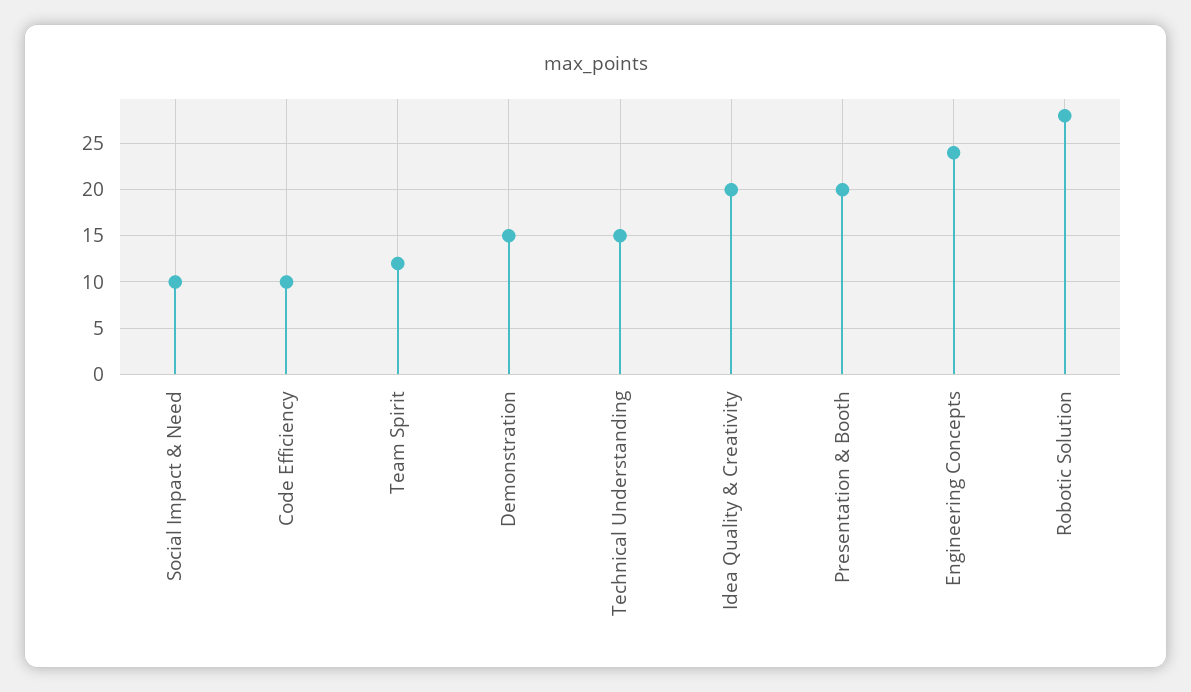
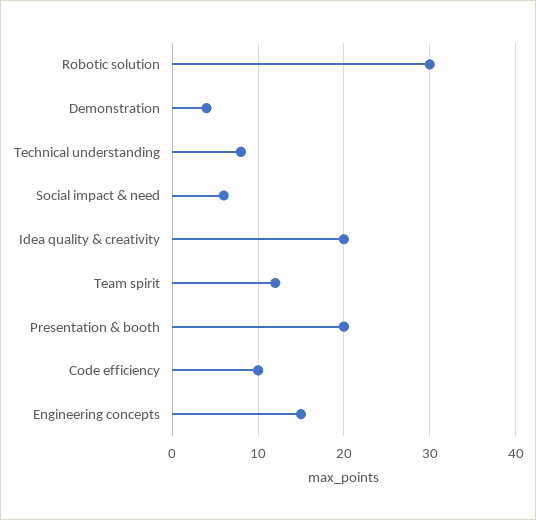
Social Impact & Need: 10 -> 6
Demonstration: 15 -> 4
Technical Understanding: 15 -> 8
Engineering Concepts: 24 -> 15
Robotic Solution: 28 -> 30

